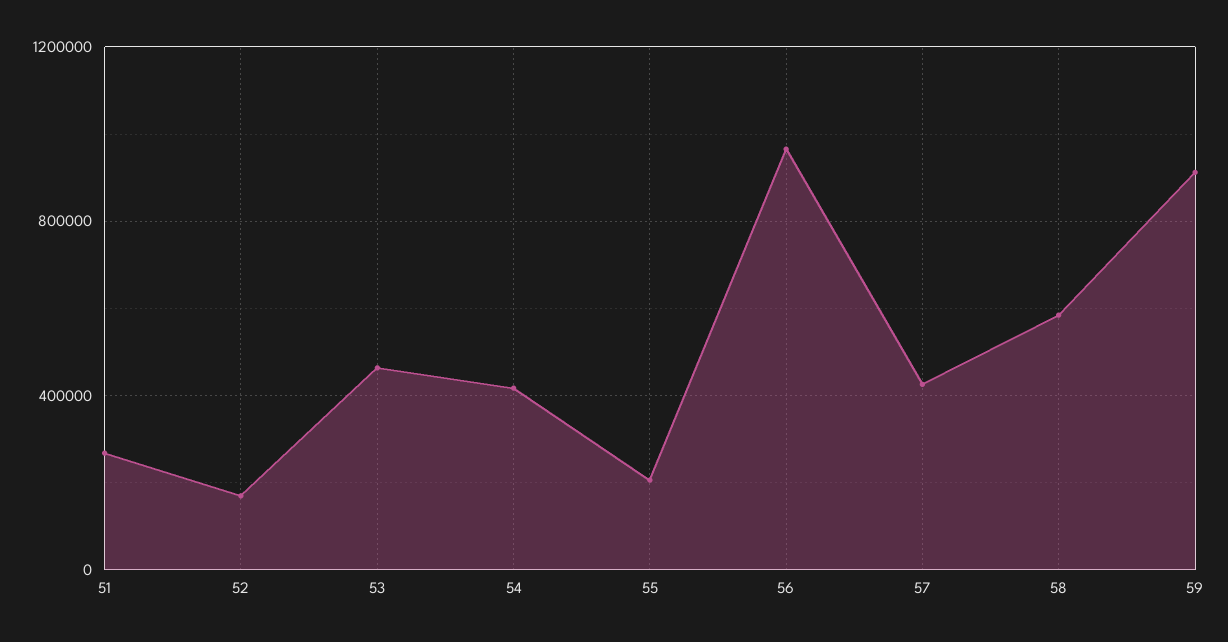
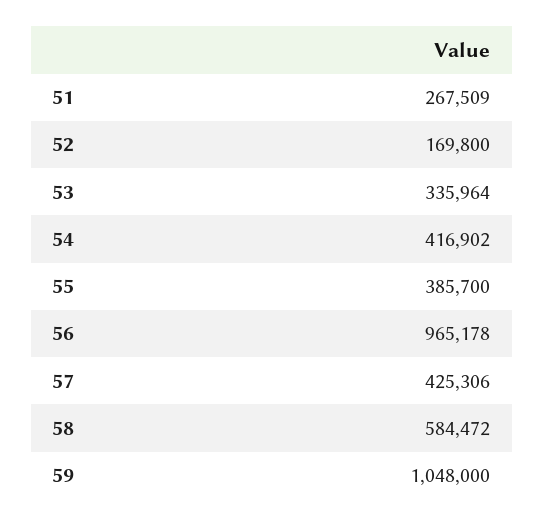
53: 450000 -> 335964
55: 200000 -> 385700
59: 900000 -> 1048000

